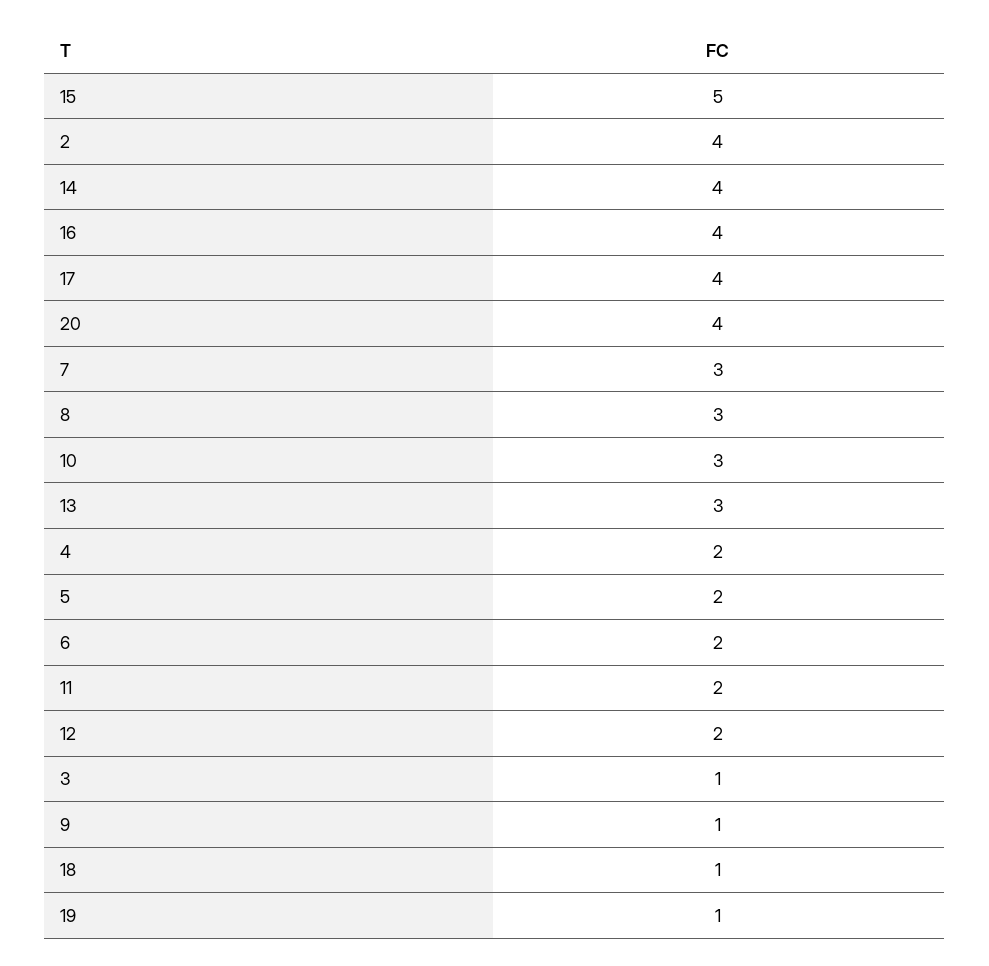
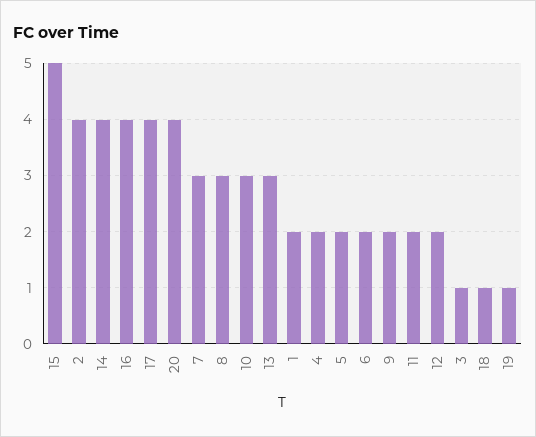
9: 1 -> 2
1: none -> 2

